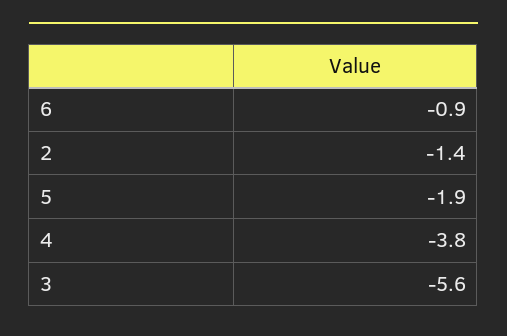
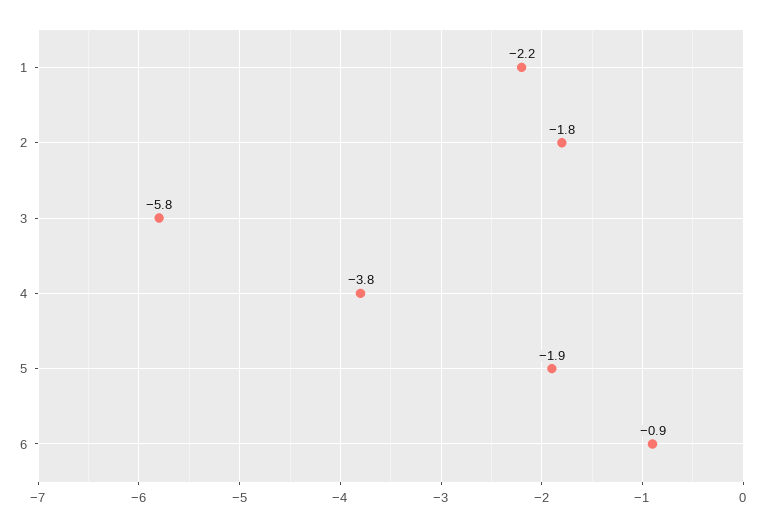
2: -1.4 -> -1.8
3: -5.6 -> -5.8
1: none -> -2.2

